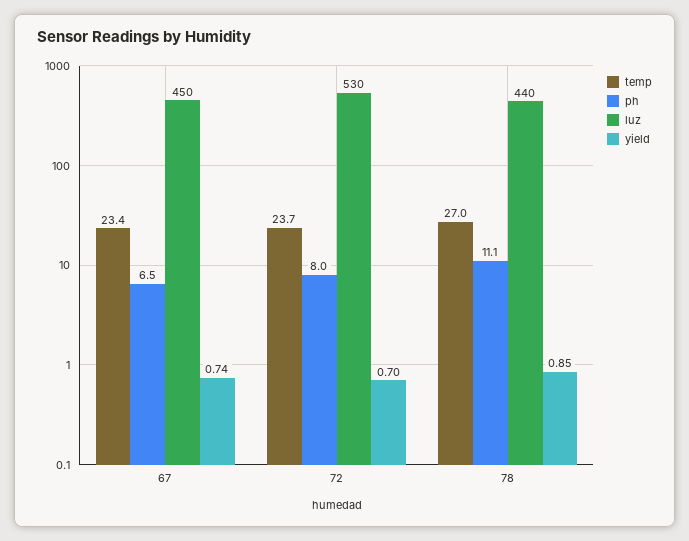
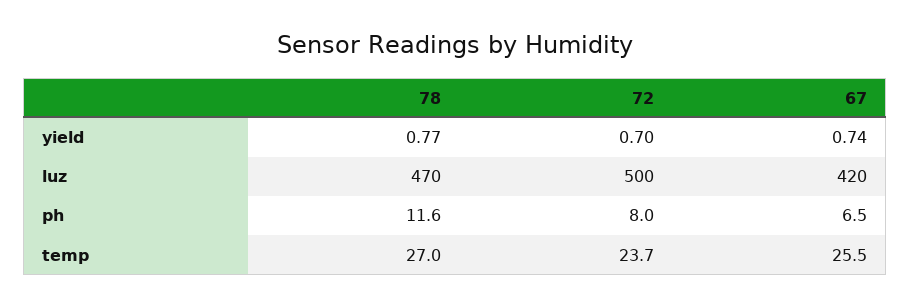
temp, 67: 23.4 -> 25.5
luz, 67: 450 -> 420
luz, 72: 530 -> 500
ph, 78: 11.1 -> 11.6
luz, 78: 440 -> 470
yield, 78: 0.85 -> 0.77

